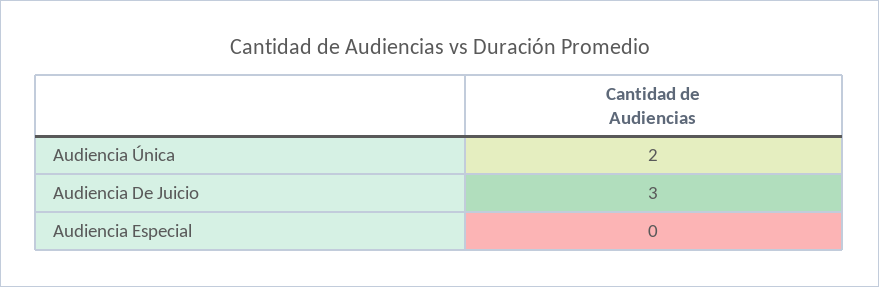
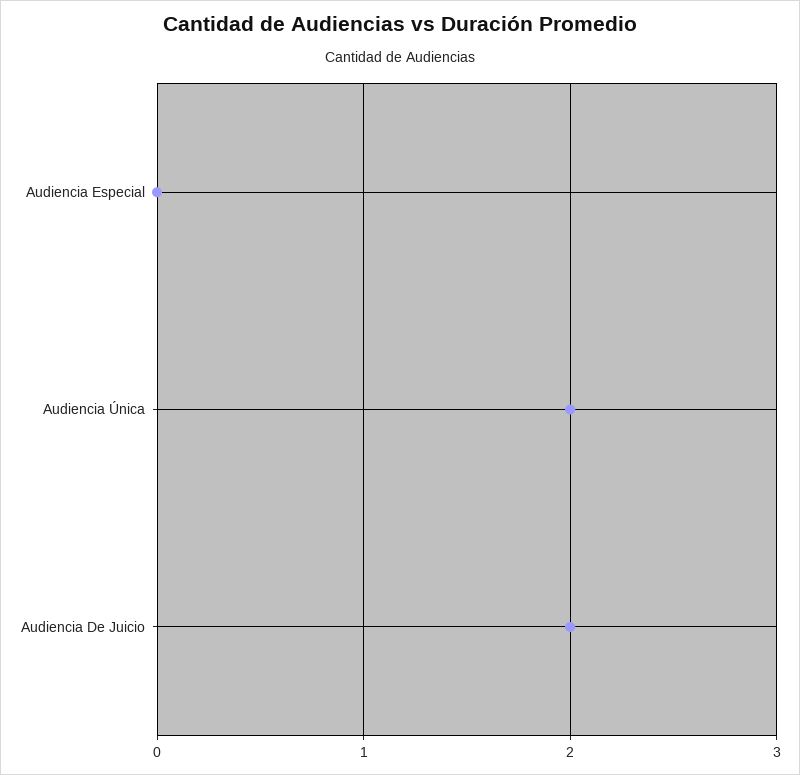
Audiencia De Juicio: 3 -> 2

